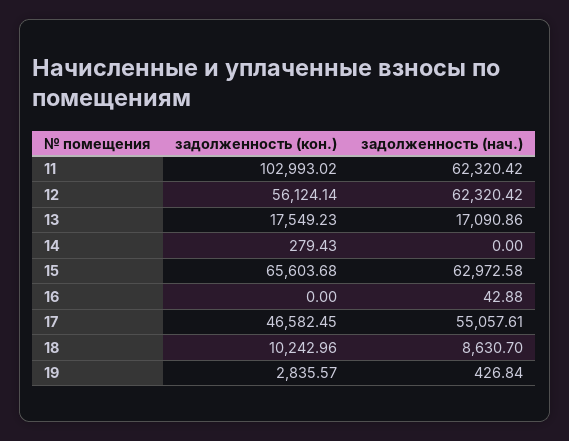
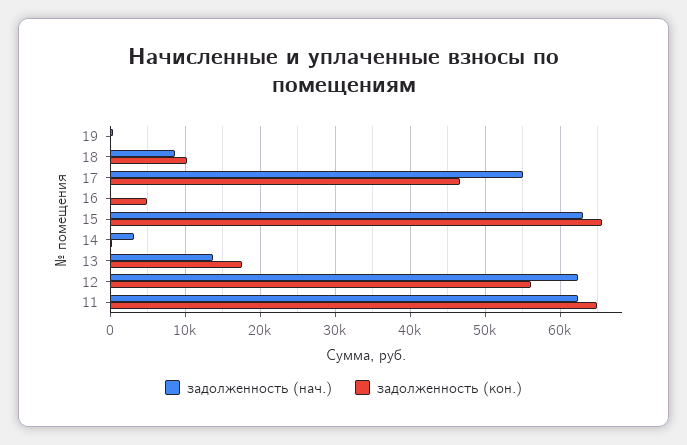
задолженность (кон.), 11: 102993.02 -> 65000
задолженность (нач.), 13: 17090.86 -> 14000
задолженность (нач.), 14: 0 -> 3000
задолженность (кон.), 16: 0 -> 5000
задолженность (кон.), 19: 2835.57 -> 0

